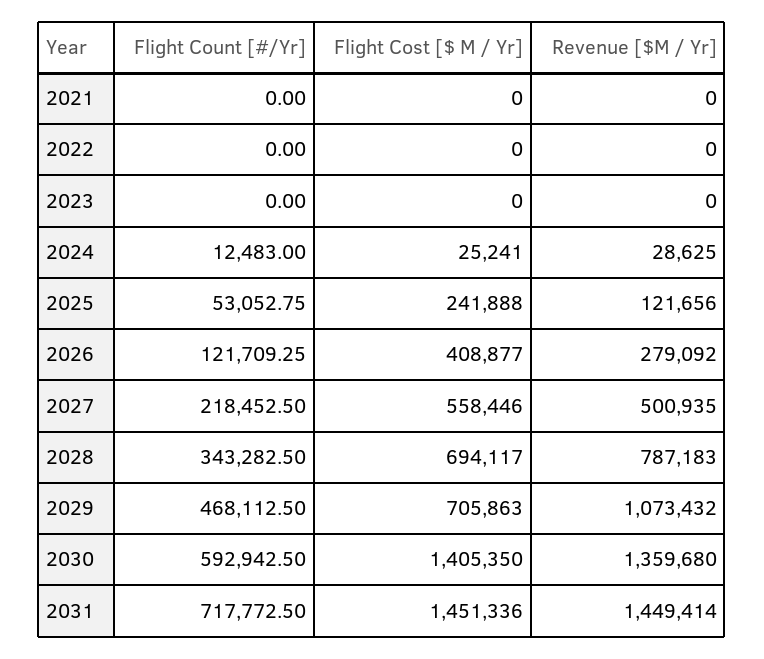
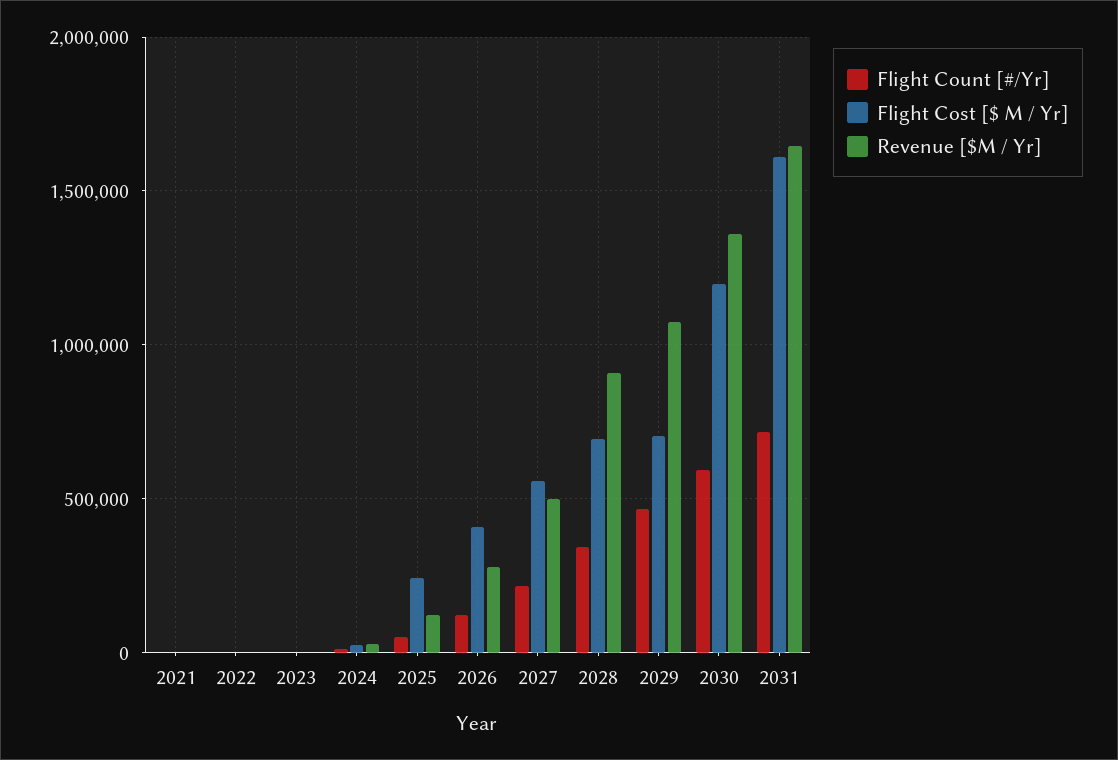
Revenue [$M / Yr], 2028: 787183 -> 900000
Flight Cost [$ M / Yr], 2030: 1405350 -> 1200000
Flight Cost [$ M / Yr], 2031: 1451336 -> 1600000
Revenue [$M / Yr], 2031: 1449414 -> 1650000

